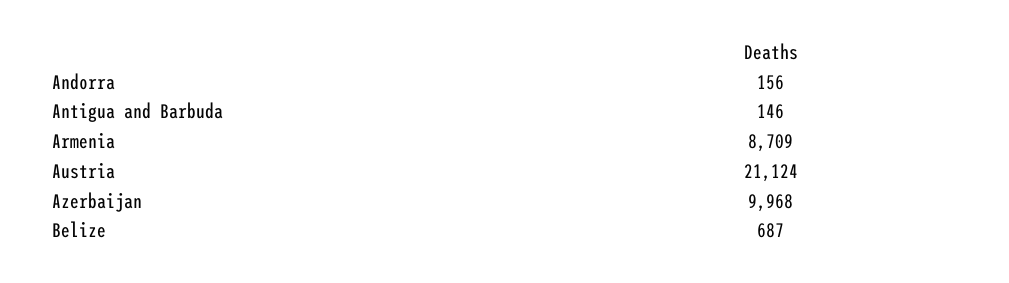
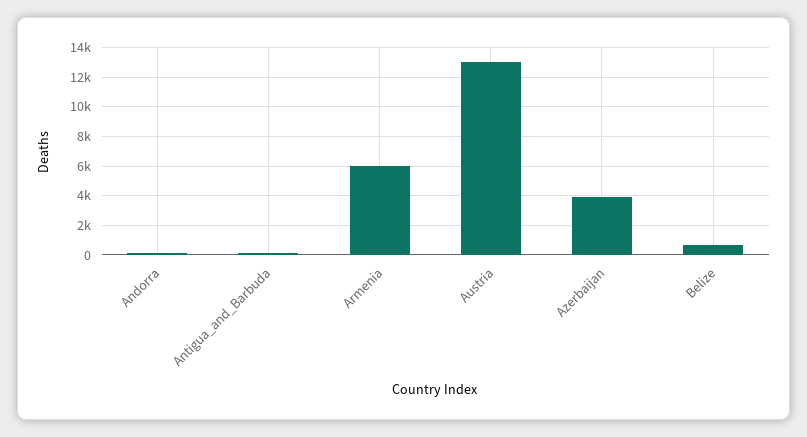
Armenia: 8709 -> 6000
Austria: 21124 -> 13000
Azerbaijan: 9968 -> 4000

